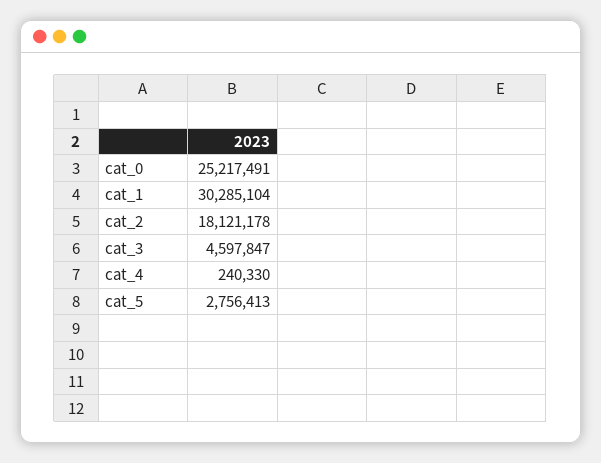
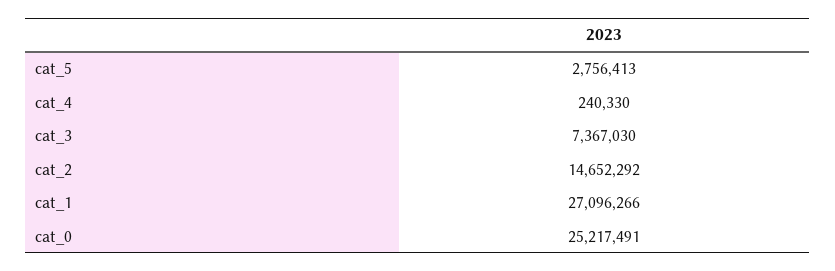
cat_1: 30285104 -> 27096266
cat_2: 18121178 -> 14652292
cat_3: 4597847 -> 7367030

